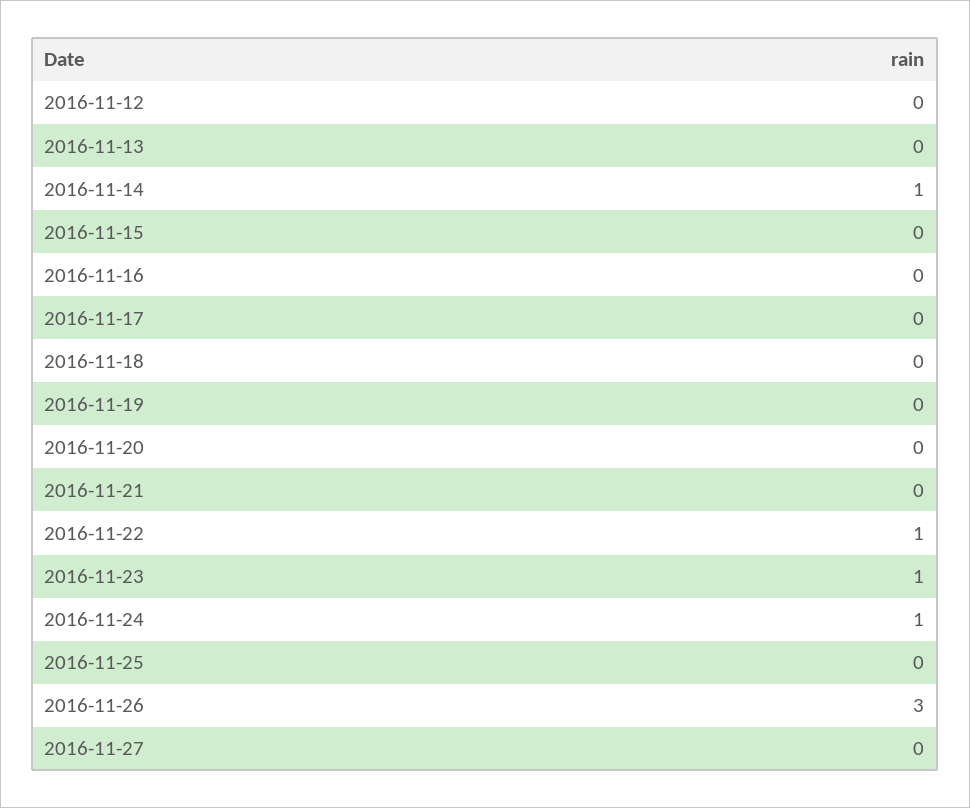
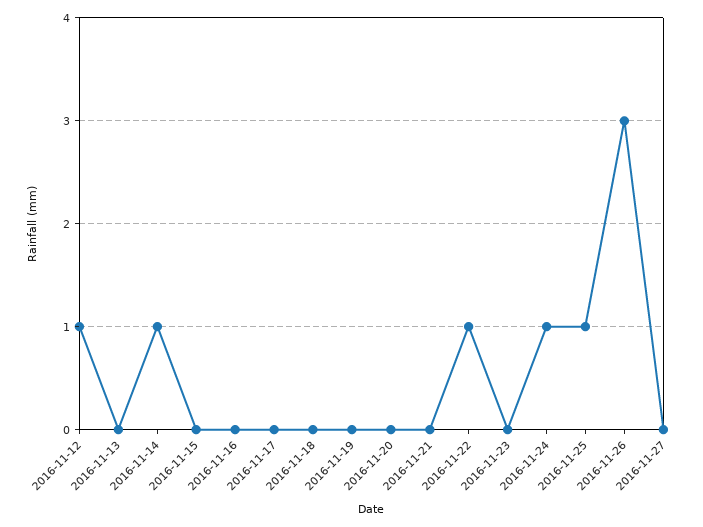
2016-11-12: 0 -> 1
2016-11-23: 1 -> 0
2016-11-25: 0 -> 1

